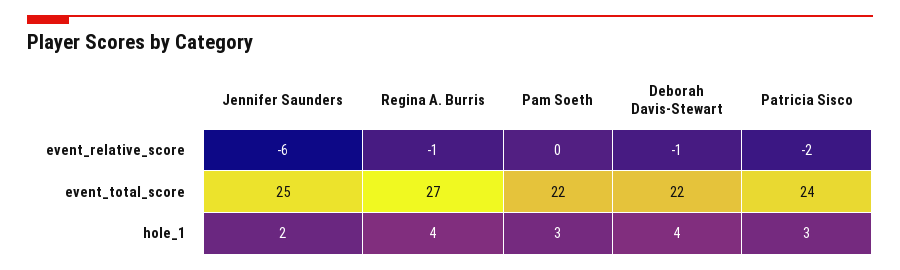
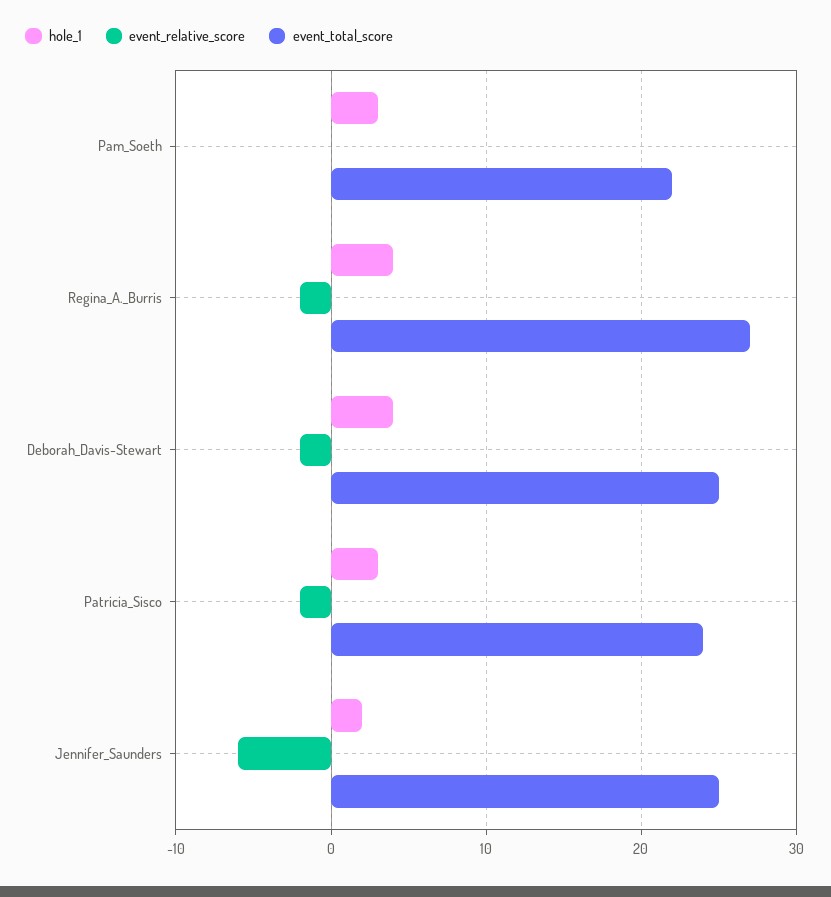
event_relative_score, Regina A. Burris: -1 -> -2
event_relative_score, Deborah Davis-Stewart: -1 -> -2
event_total_score, Deborah Davis-Stewart: 22 -> 25

